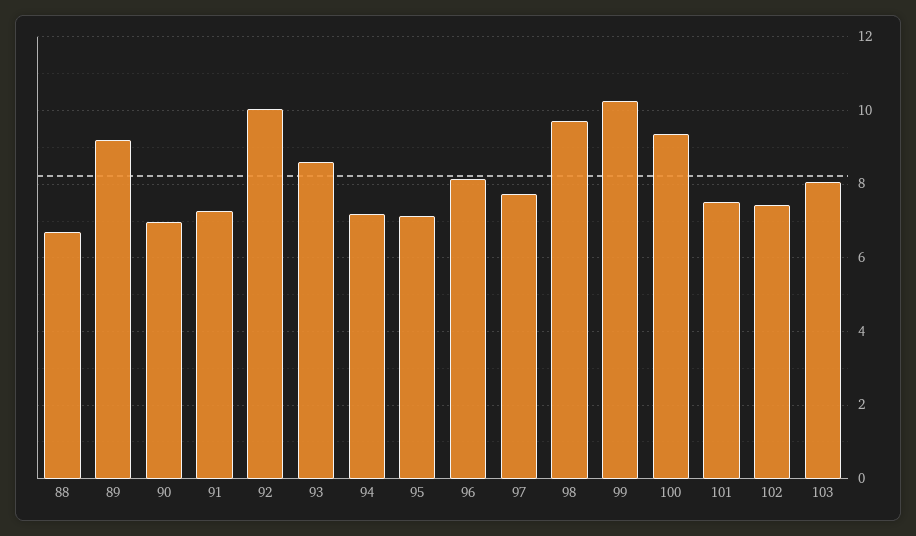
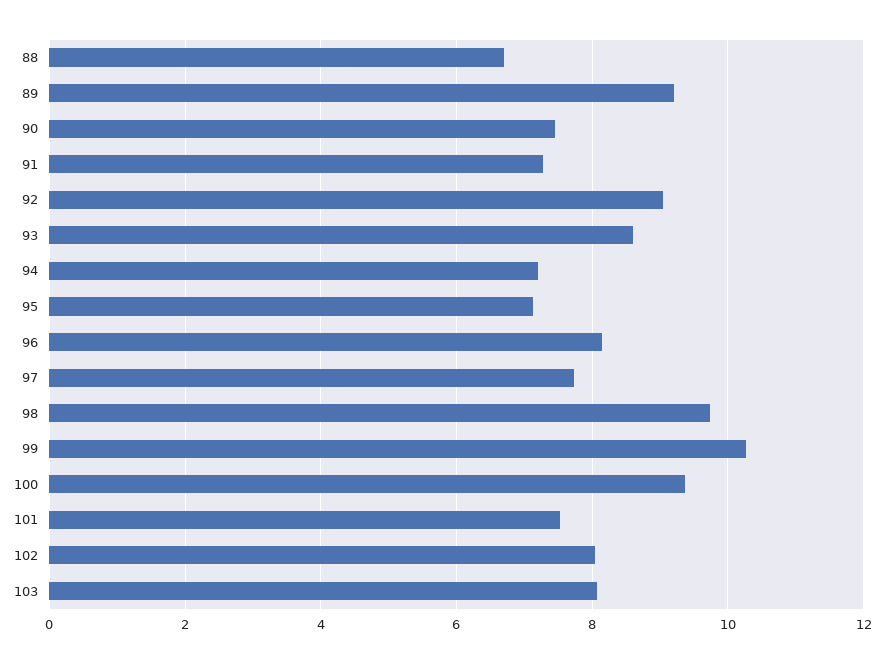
90: 7 -> 7.4
92: 10 -> 9
102: 7.4 -> 8

